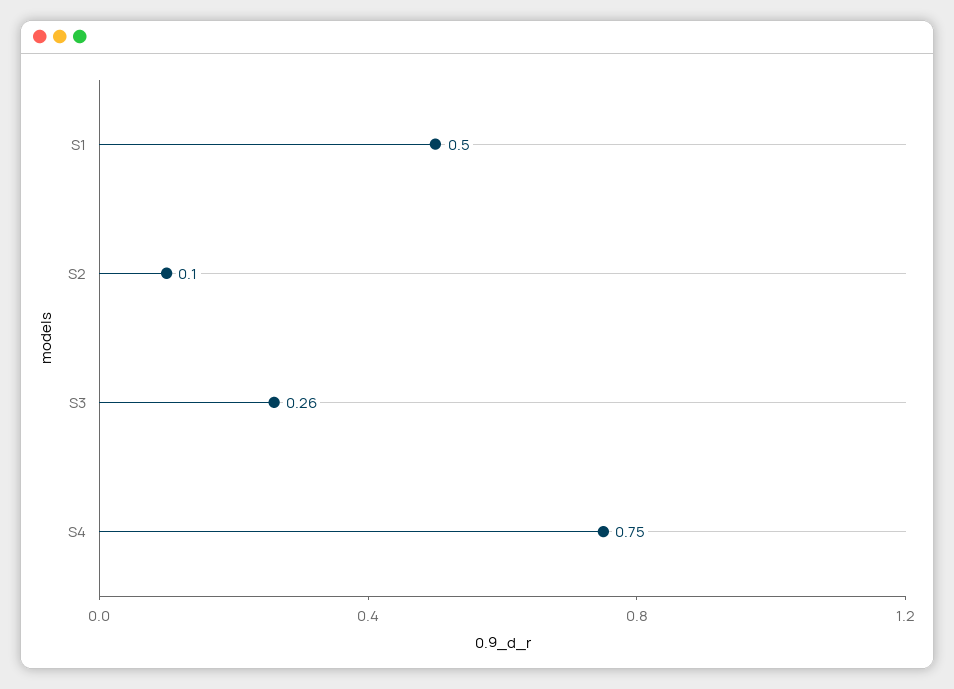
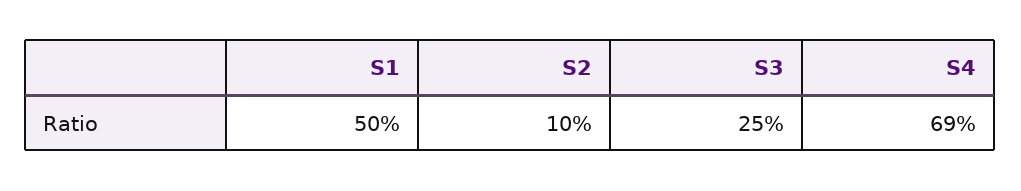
S3: 0.26 -> 0.25
S4: 0.75 -> 0.69

